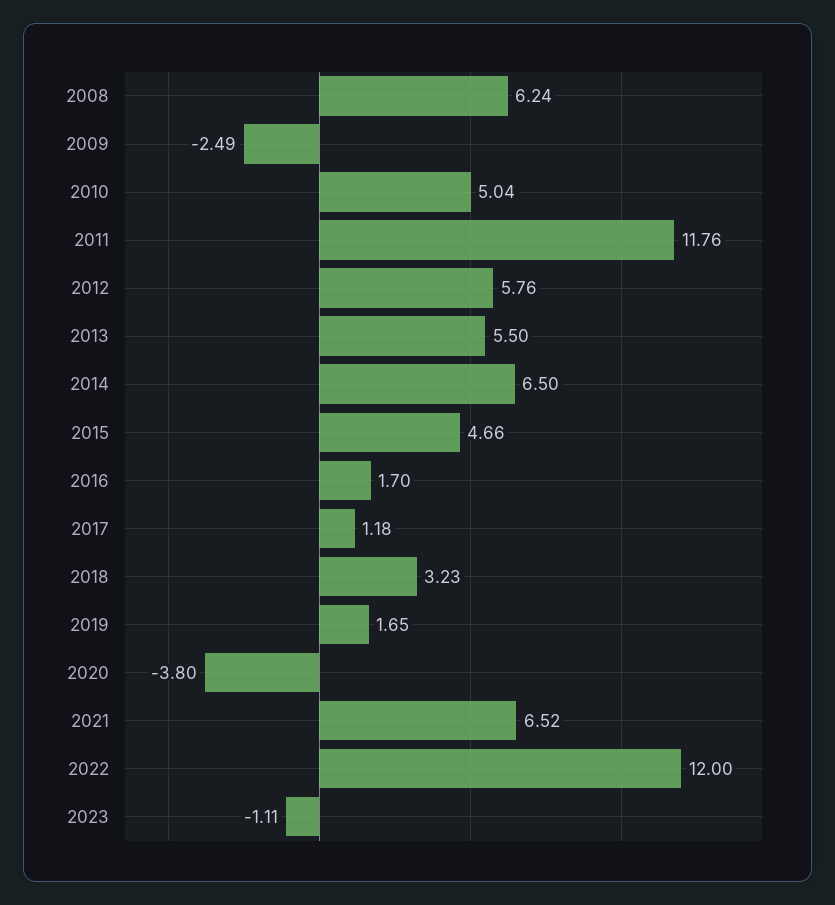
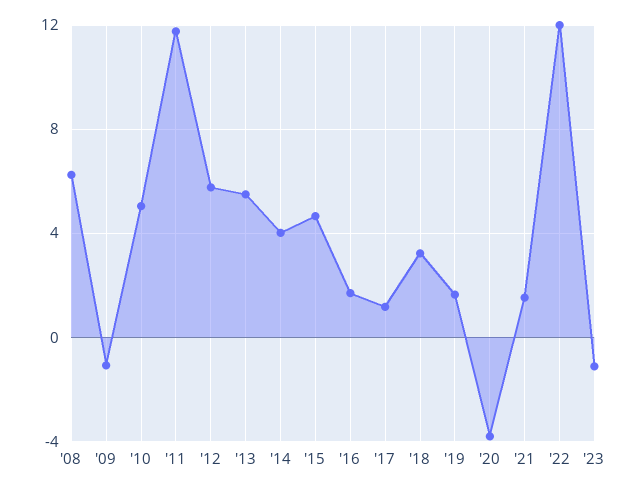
2009: -2.49 -> -1
2014: 6.5 -> 4
2021: 6.52 -> 1.5

